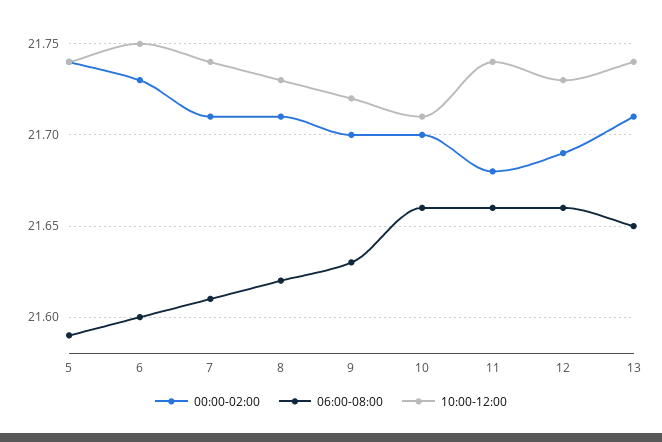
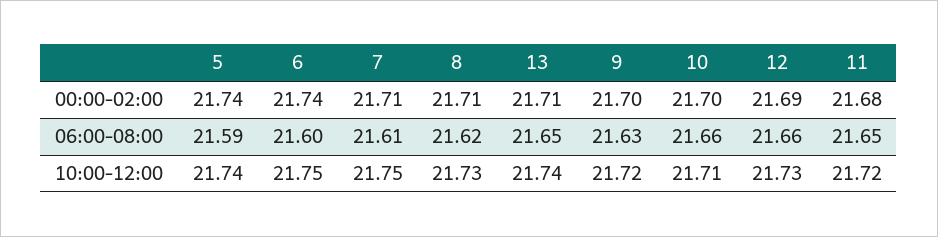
00:00-02:00, 6: 21.73 -> 21.74
10:00-12:00, 7: 21.74 -> 21.75
06:00-08:00, 11: 21.66 -> 21.65
10:00-12:00, 11: 21.74 -> 21.72

